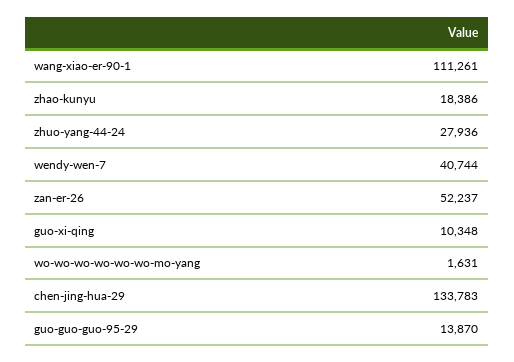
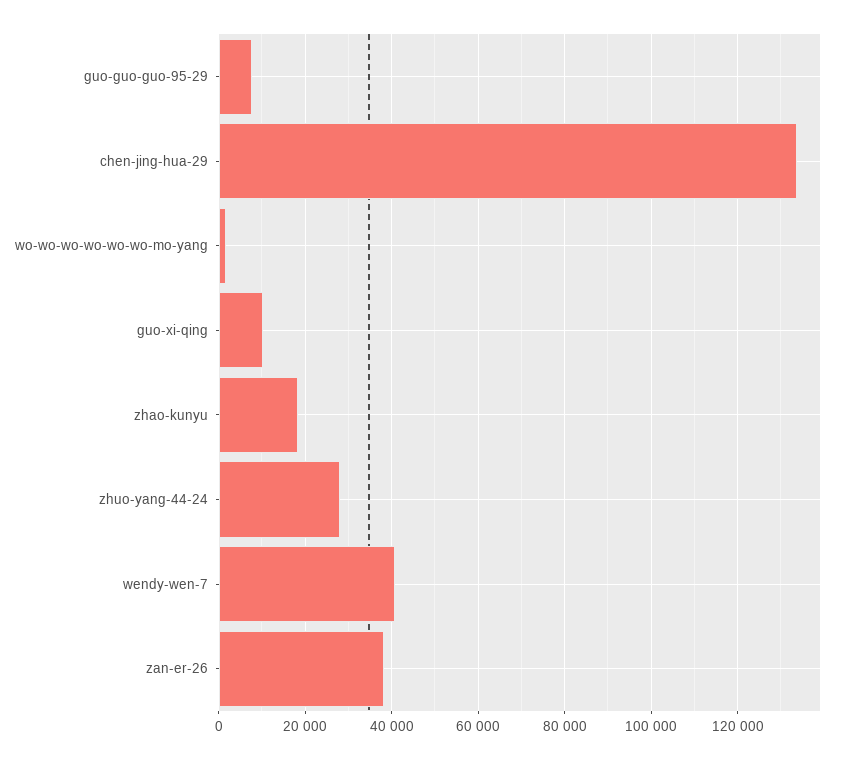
wang-xiao-er-90-1: 111261 -> none
zan-er-26: 52237 -> 38000
guo-guo-guo-95-29: 13870 -> 8000

